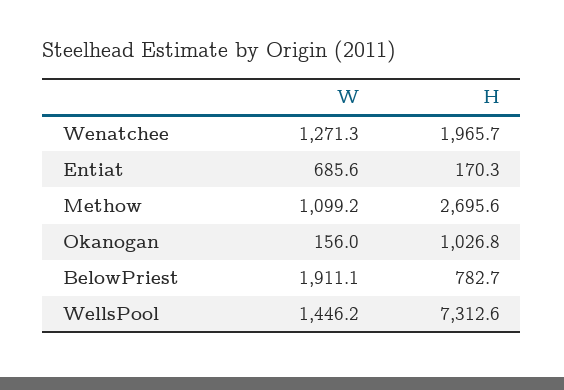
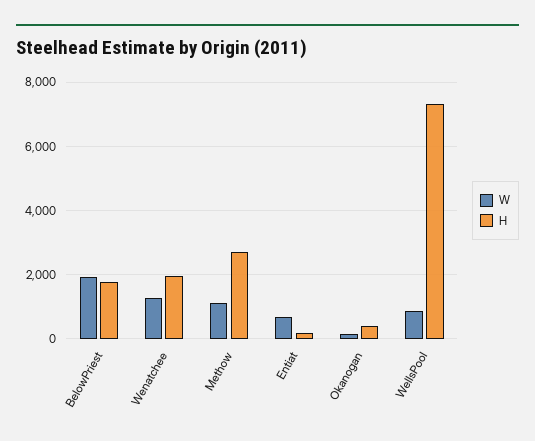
H, Okanogan: 1026.8 -> 400
H, BelowPriest: 782.7 -> 1800
W, WellsPool: 1446.2 -> 800

